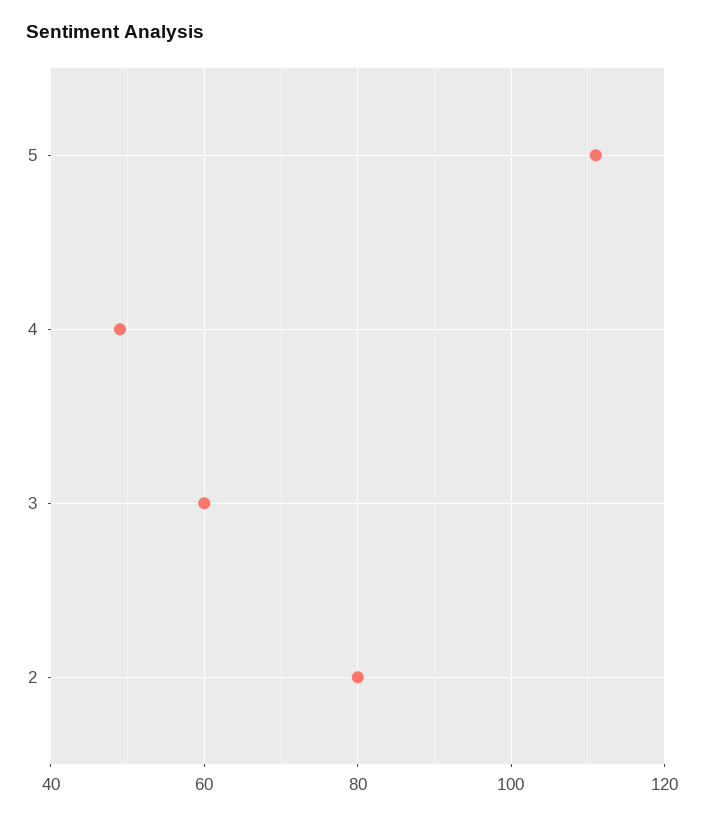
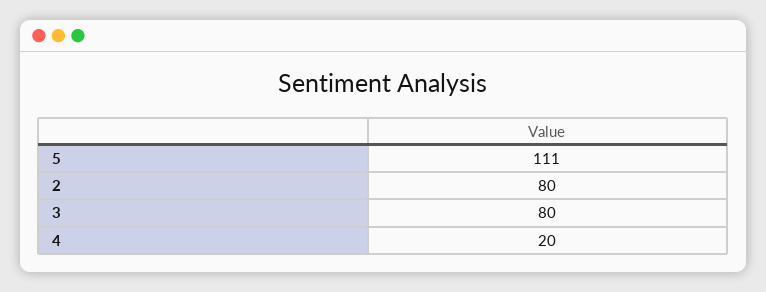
4: 50 -> 20
3: 60 -> 80

